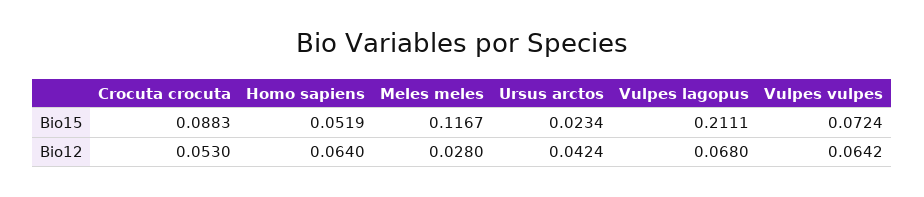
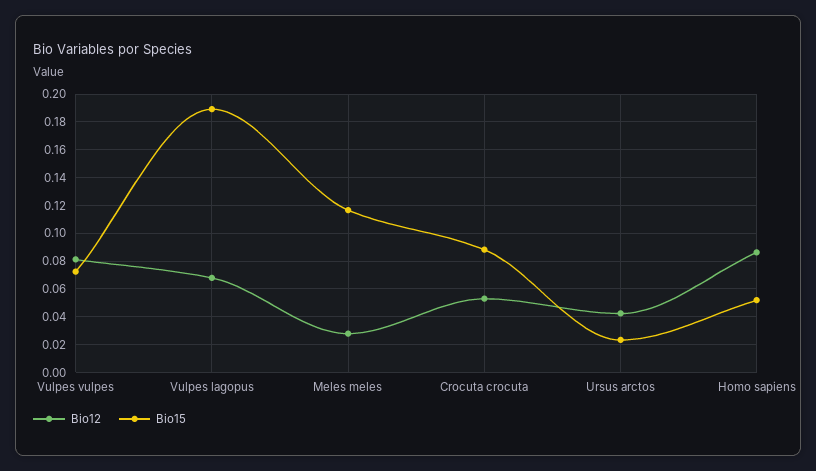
Bio15, Vulpes lagopus: 0.2111 -> 0.19
Bio12, Homo sapiens: 0.064 -> 0.085
Bio12, Vulpes vulpes: 0.0642 -> 0.08

